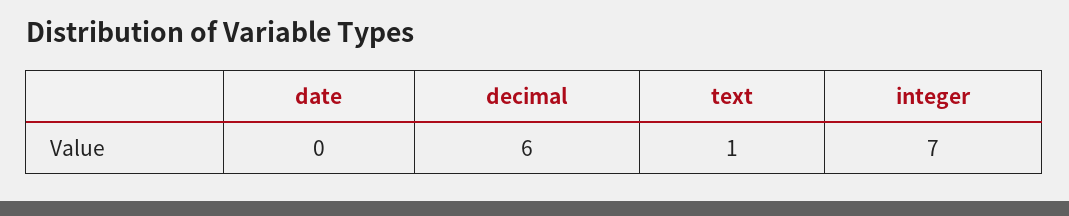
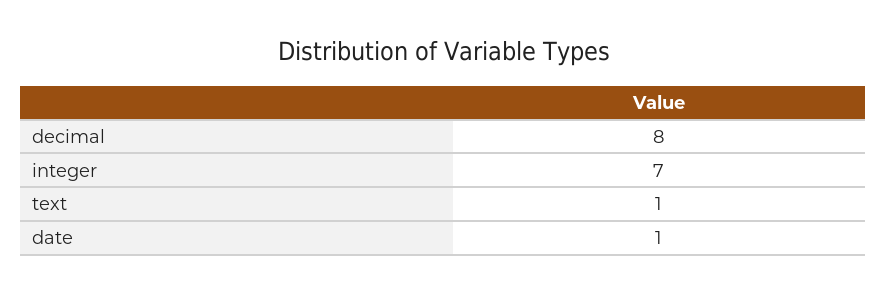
date: 0 -> 1
decimal: 6 -> 8

